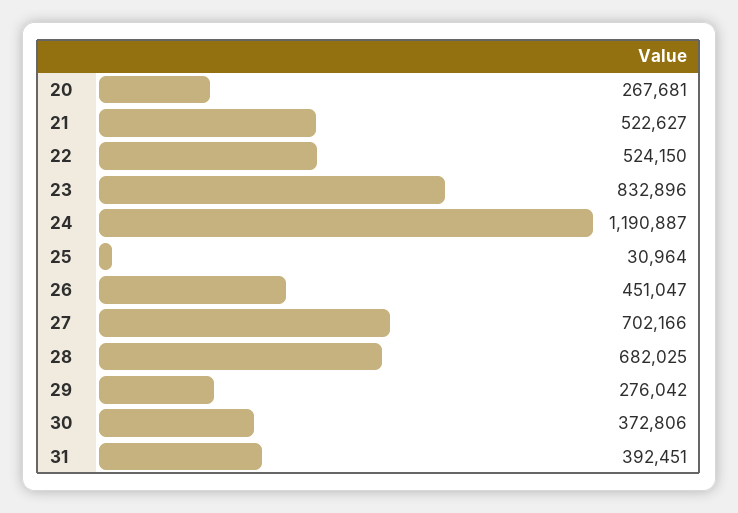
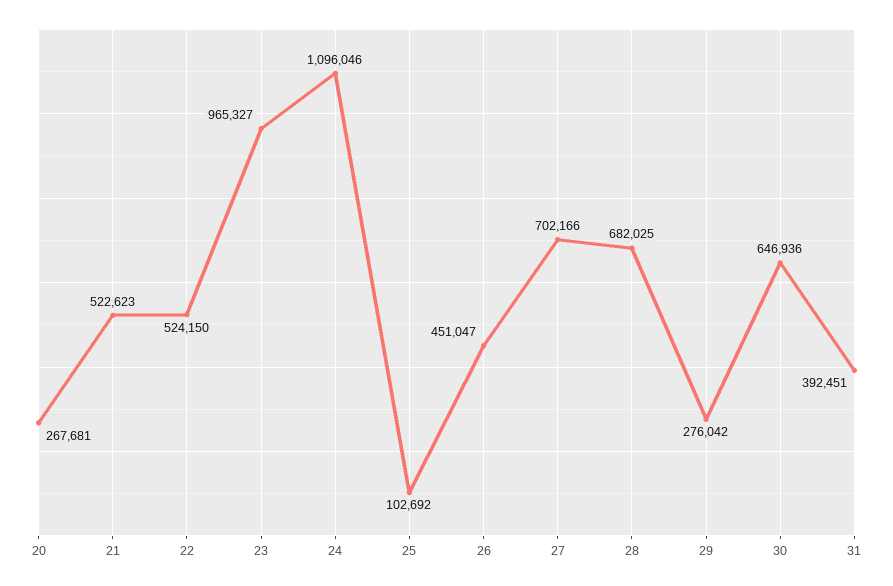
21: 522627 -> 522623
23: 832896 -> 965327
24: 1190887 -> 1096046
25: 30964 -> 102692
30: 372806 -> 646936

